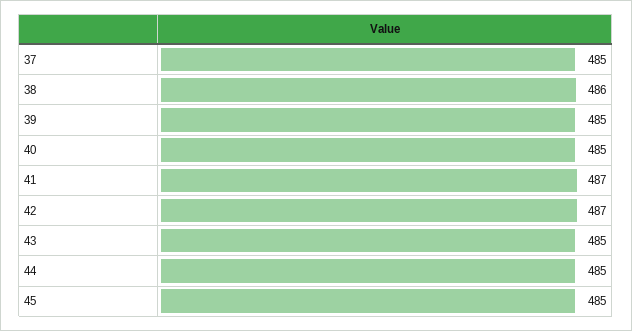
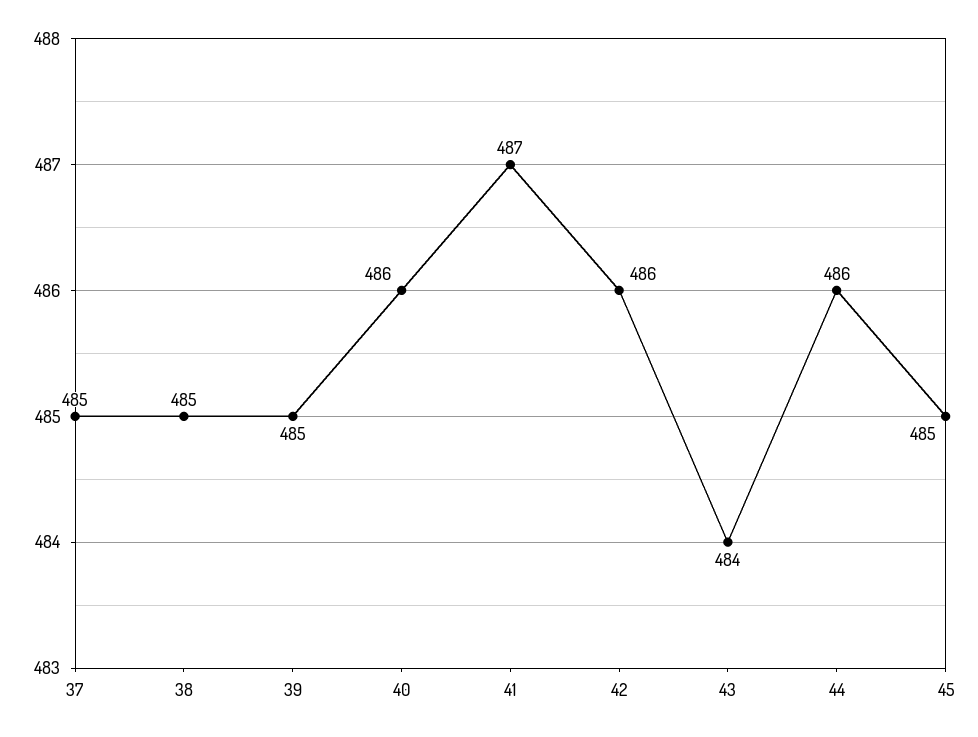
38: 486 -> 485
40: 485 -> 486
42: 487 -> 486
43: 485 -> 484
44: 485 -> 486

